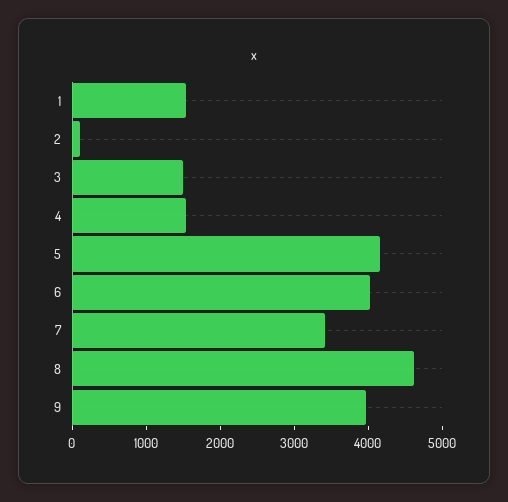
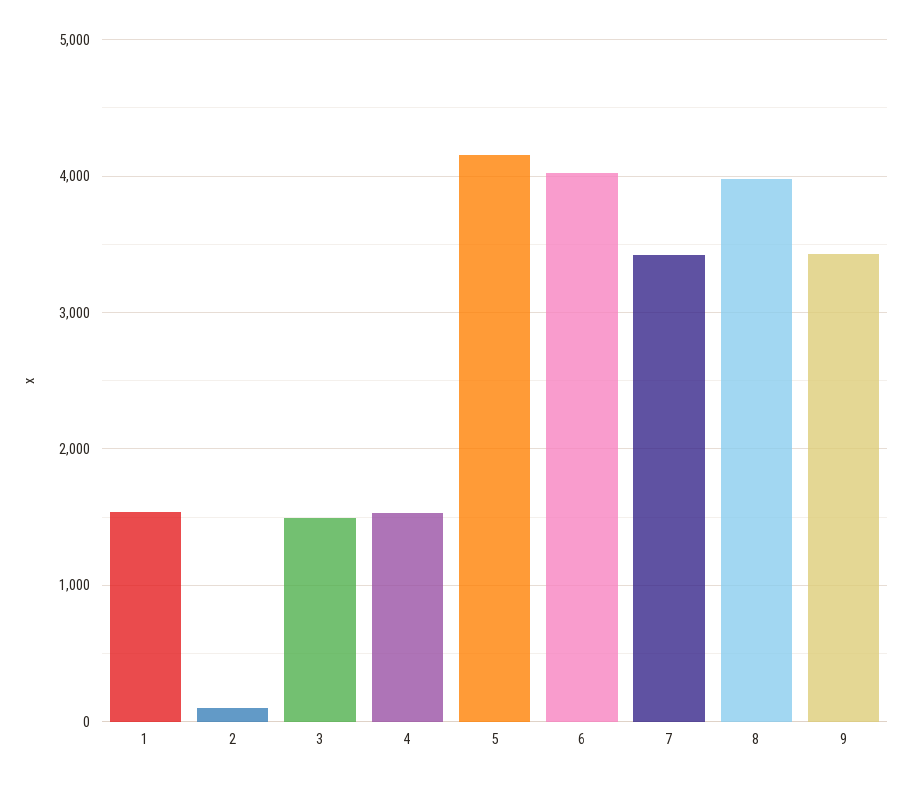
8: 4600 -> 4000
9: 4000 -> 3400

